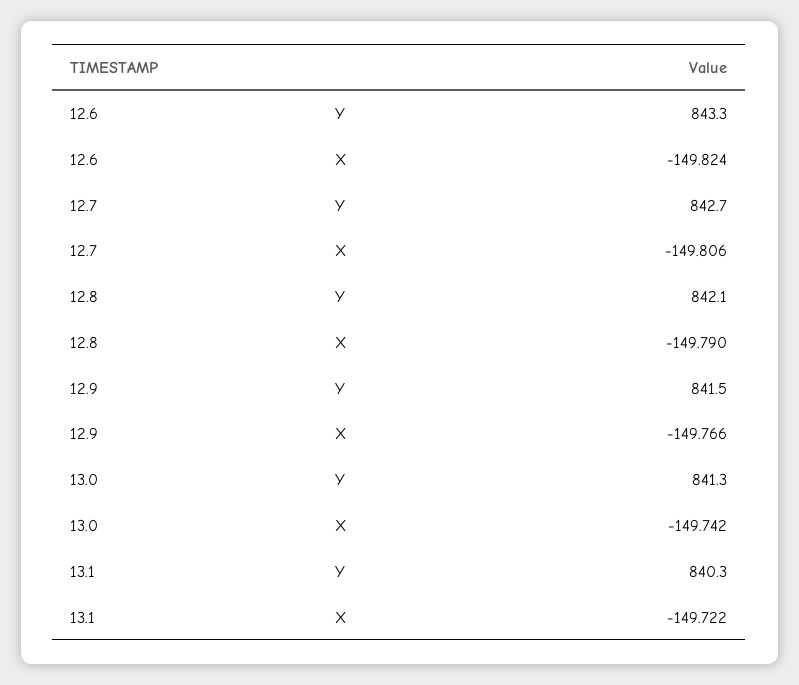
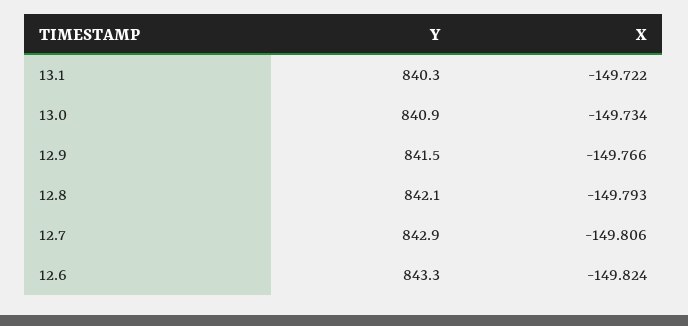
12.7, Y: 842.7 -> 842.9
12.8, X: -149.79 -> -149.793
13.0, Y: 841.3 -> 840.9
13.0, X: -149.742 -> -149.734

